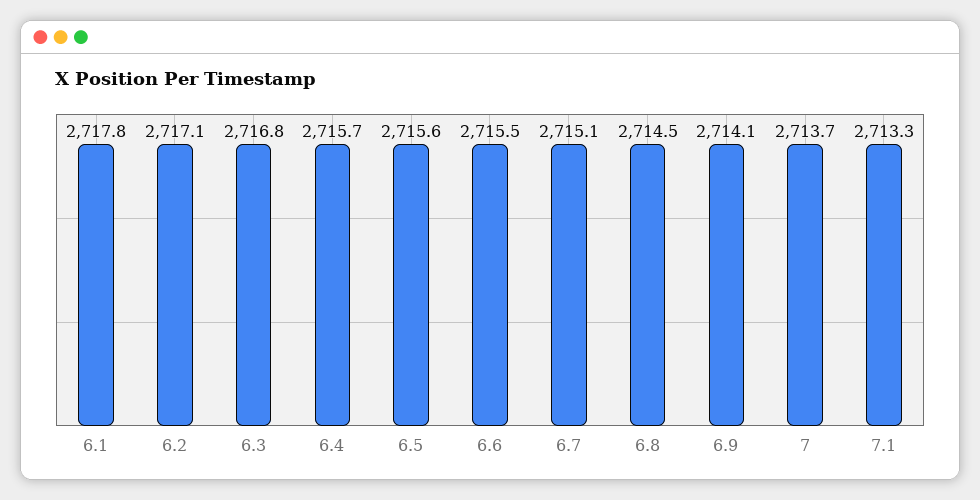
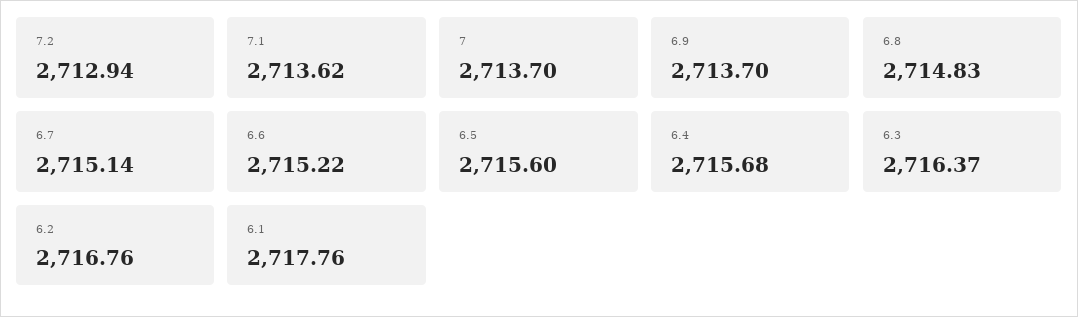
6.2: 2717.1 -> 2716.76
6.3: 2716.8 -> 2716.37
6.6: 2715.5 -> 2715.22
6.8: 2714.5 -> 2714.83
6.9: 2714.1 -> 2713.7
7.1: 2713.3 -> 2713.62
7.2: none -> 2712.94

